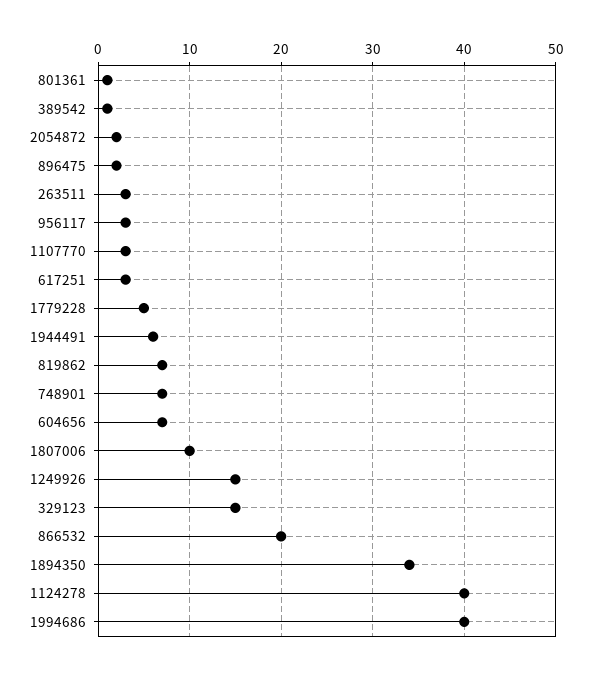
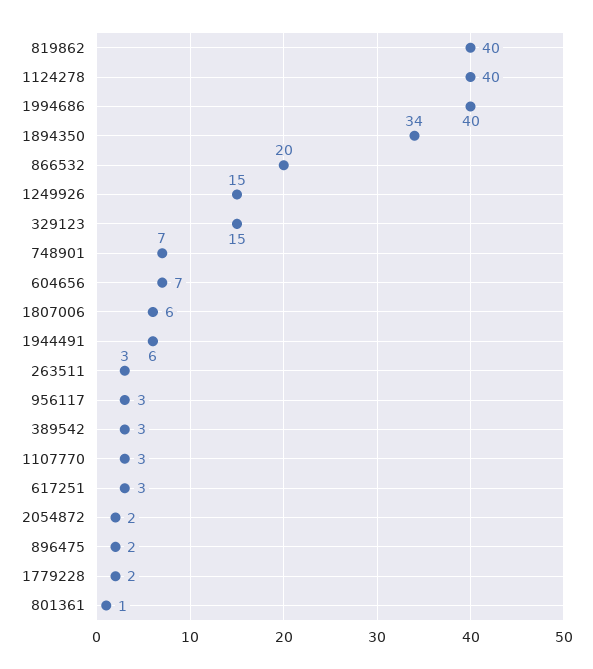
389542: 1 -> 3
1779228: 5 -> 2
819862: 7 -> 40
1807006: 10 -> 6

